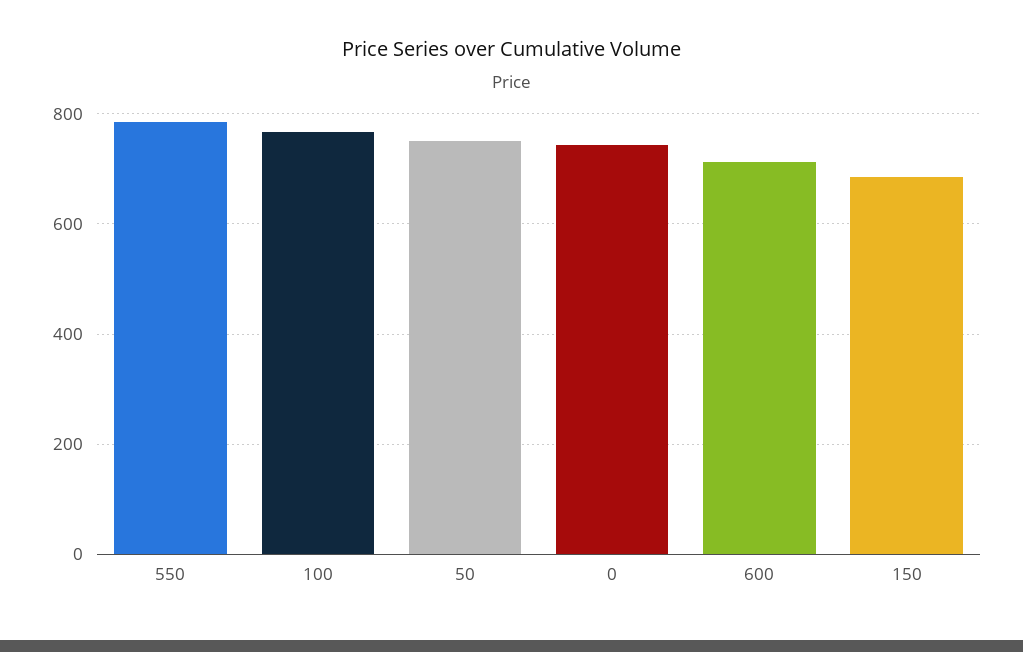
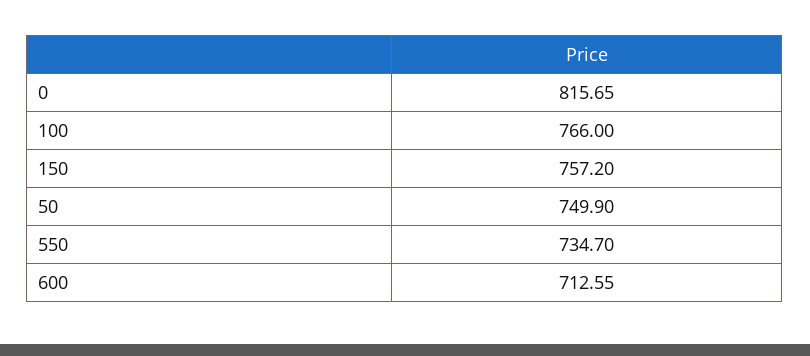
550: 780 -> 734.7
0: 740 -> 815.65
150: 680 -> 757.2

